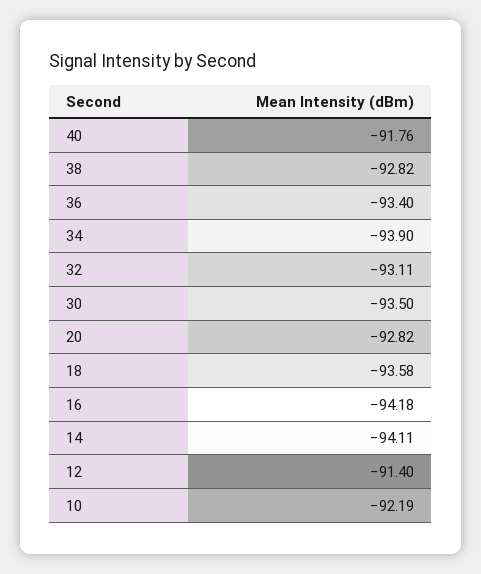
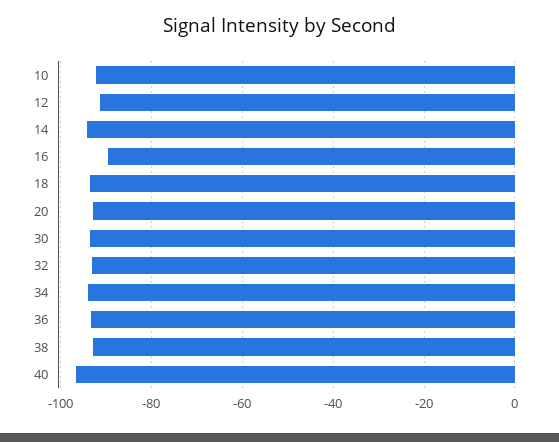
40: -91.76 -> -96
16: -94.18 -> -90

